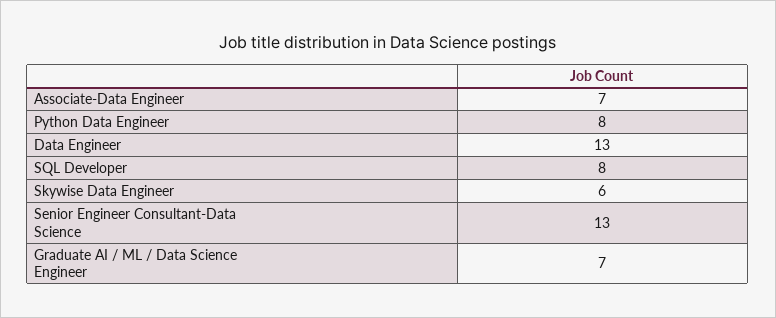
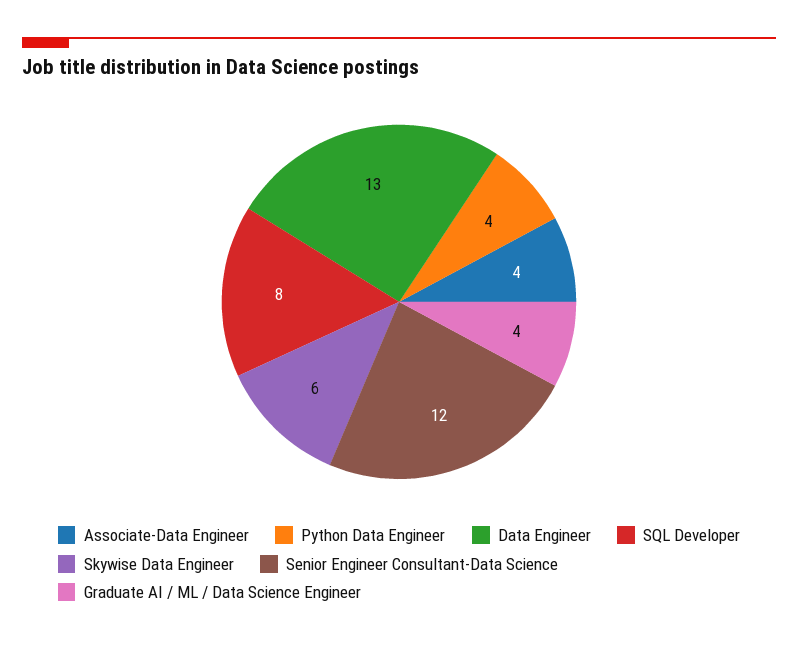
Associate-Data Engineer: 7 -> 4
Python Data Engineer: 8 -> 4
Senior Engineer Consultant-Data Science: 13 -> 12
Graduate AI / ML / Data Science Engineer: 7 -> 4

